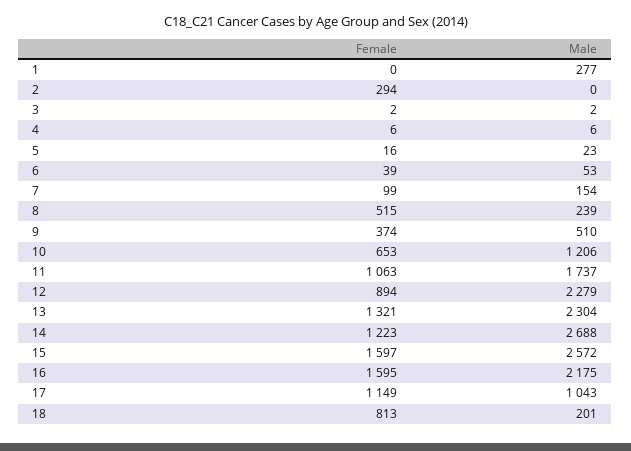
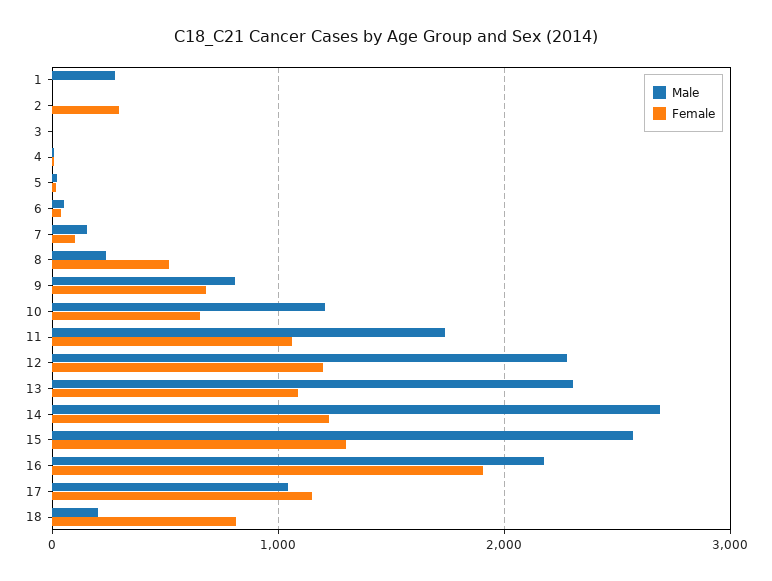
Female, 9: 374 -> 700
Male, 9: 510 -> 800
Female, 12: 894 -> 1200
Female, 13: 1321 -> 1100
Female, 15: 1597 -> 1300
Female, 16: 1595 -> 1900

